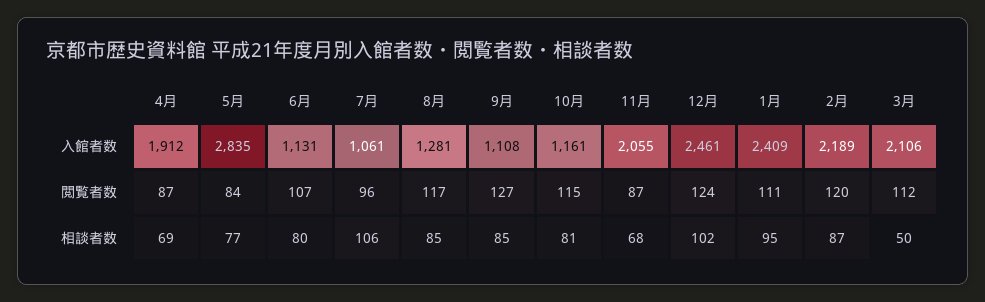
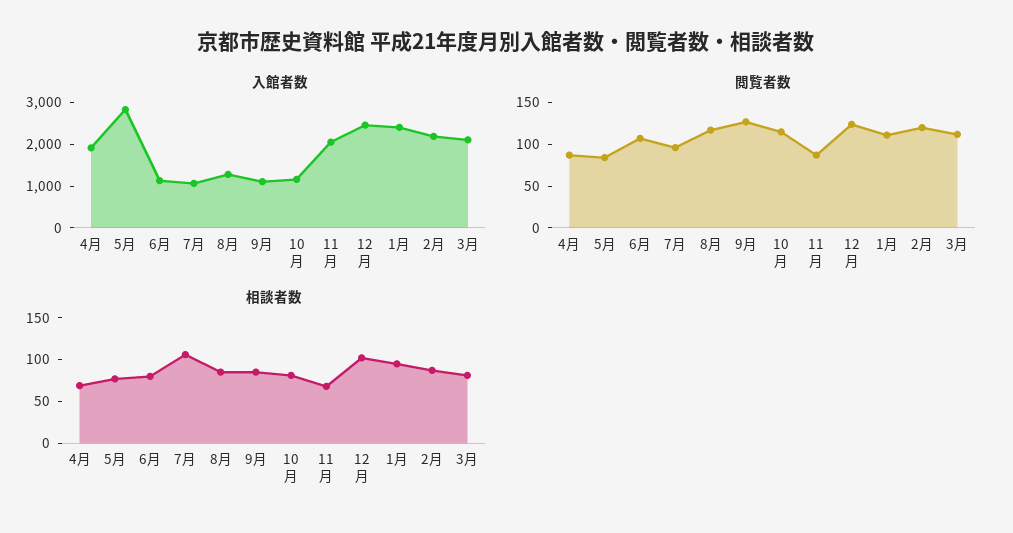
相談者数, 3月: 50 -> 80

